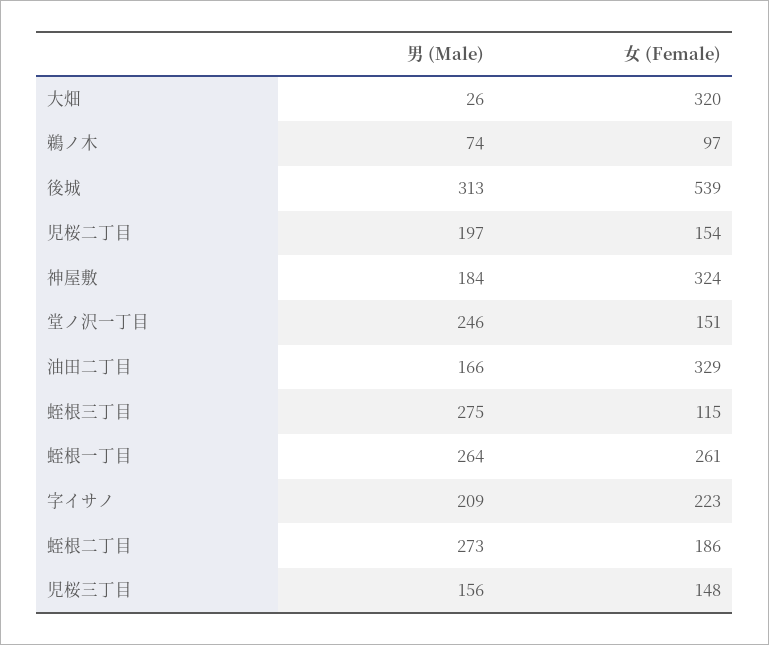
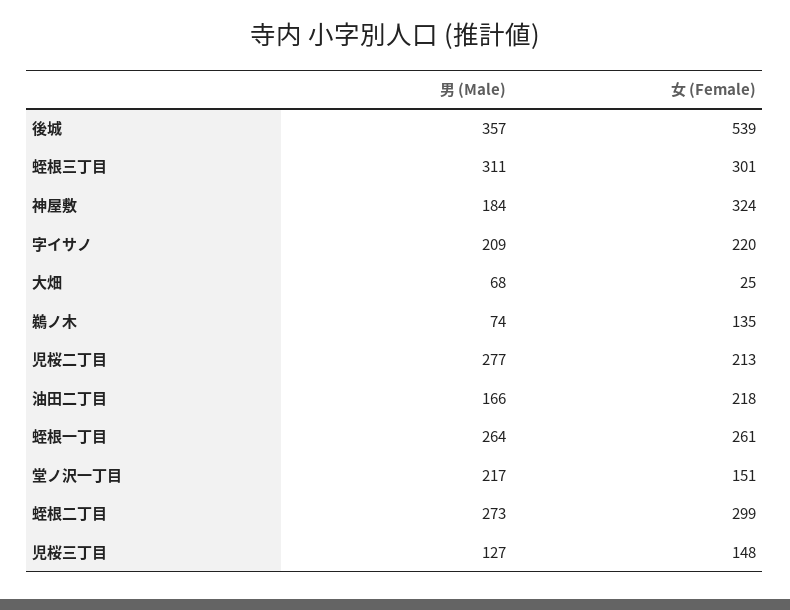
男 (Male), 大畑: 26 -> 68
女 (Female), 大畑: 320 -> 25
女 (Female), 鵜ノ木: 97 -> 135
男 (Male), 後城: 313 -> 357
男 (Male), 児桜二丁目: 197 -> 277
女 (Female), 児桜二丁目: 154 -> 213
男 (Male), 堂ノ沢一丁目: 246 -> 217
女 (Female), 油田二丁目: 329 -> 218
男 (Male), 蛭根三丁目: 275 -> 311
女 (Female), 蛭根三丁目: 115 -> 301
女 (Female), 字イサノ: 223 -> 220
女 (Female), 蛭根二丁目: 186 -> 299
男 (Male), 児桜三丁目: 156 -> 127

